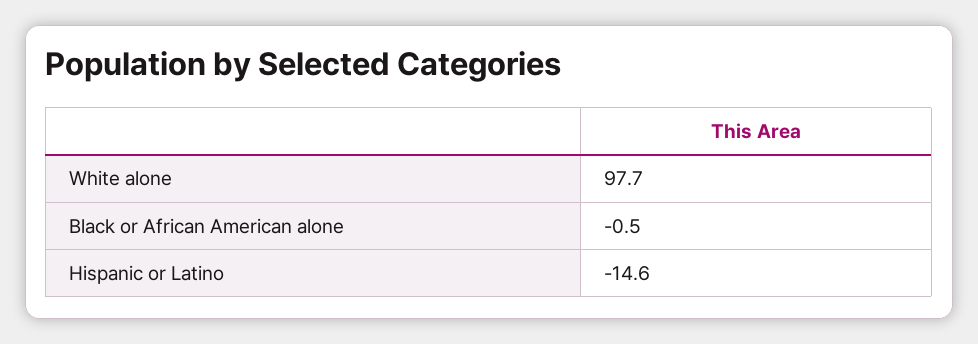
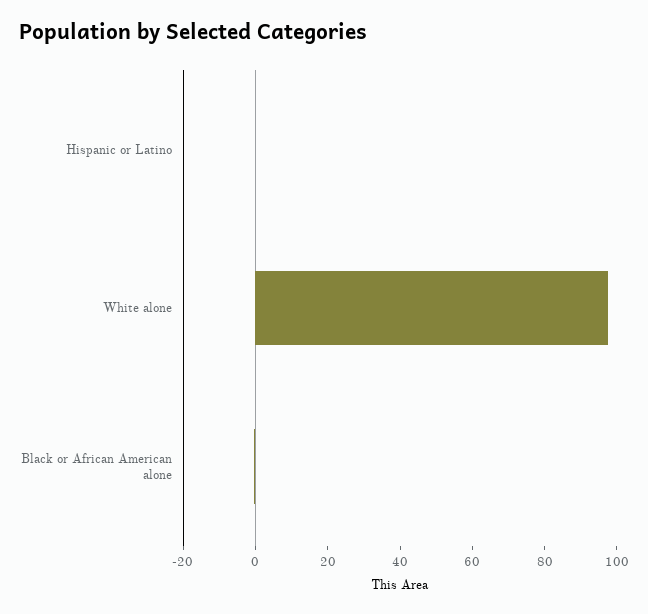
Hispanic or Latino: -14.6 -> 0

